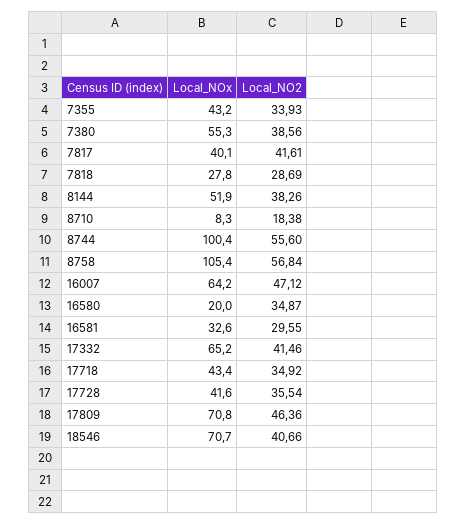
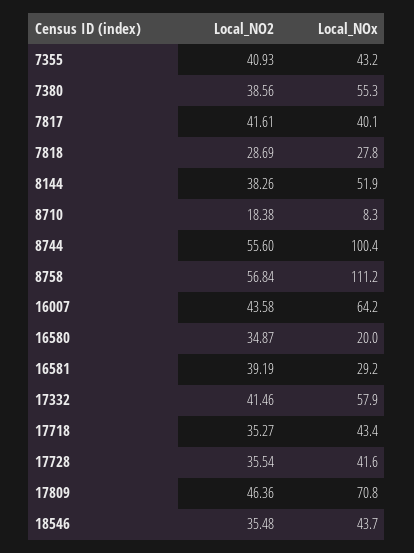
Local_NO2, 7355: 33.93 -> 40.93
Local_NOx, 8758: 105.4 -> 111.2
Local_NO2, 16007: 47.12 -> 43.58
Local_NOx, 16581: 32.6 -> 29.2
Local_NO2, 16581: 29.55 -> 39.19
Local_NOx, 17332: 65.2 -> 57.9
Local_NO2, 17718: 34.92 -> 35.27
Local_NOx, 18546: 70.7 -> 43.7
Local_NO2, 18546: 40.66 -> 35.48

